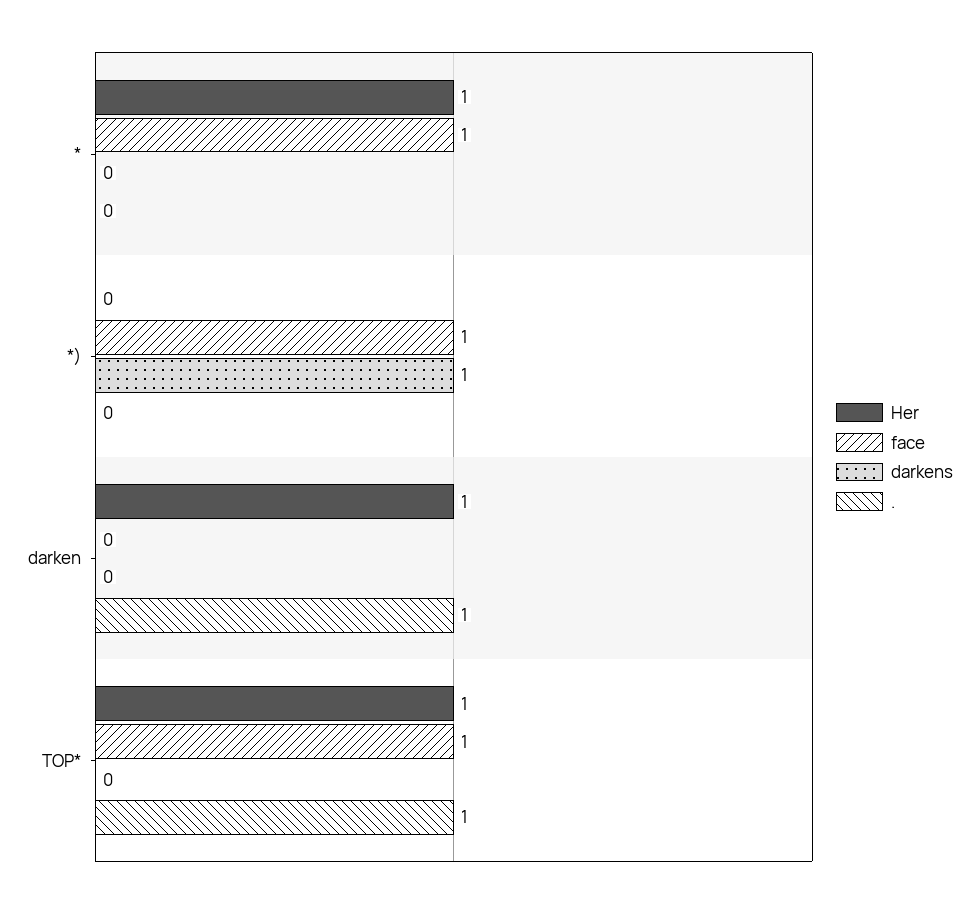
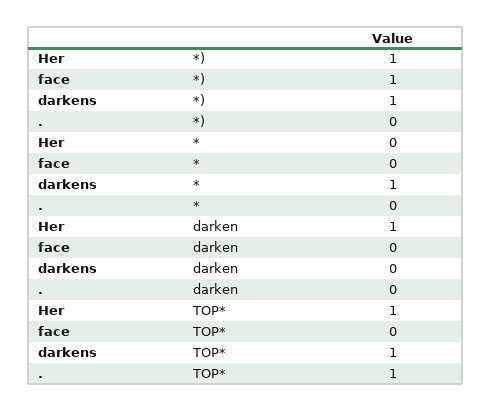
Her, *: 1 -> 0
face, *: 1 -> 0
darkens, *: 0 -> 1
Her, *): 0 -> 1
., darken: 1 -> 0
face, TOP*: 1 -> 0
darkens, TOP*: 0 -> 1

